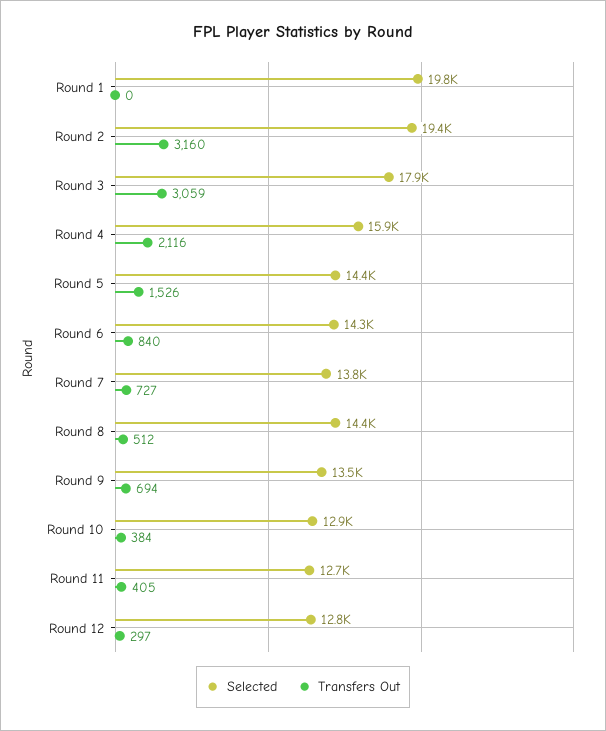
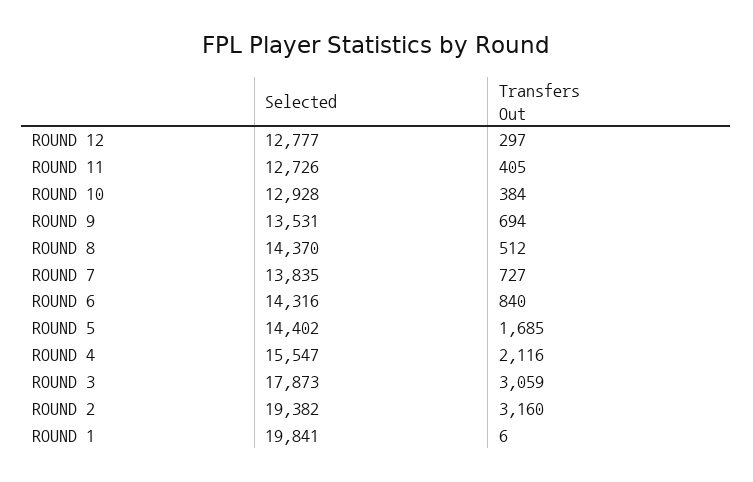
Transfers Out, Round 1: 0 -> 6
Selected, Round 4: 15900 -> 15547
Transfers Out, Round 5: 1526 -> 1685

